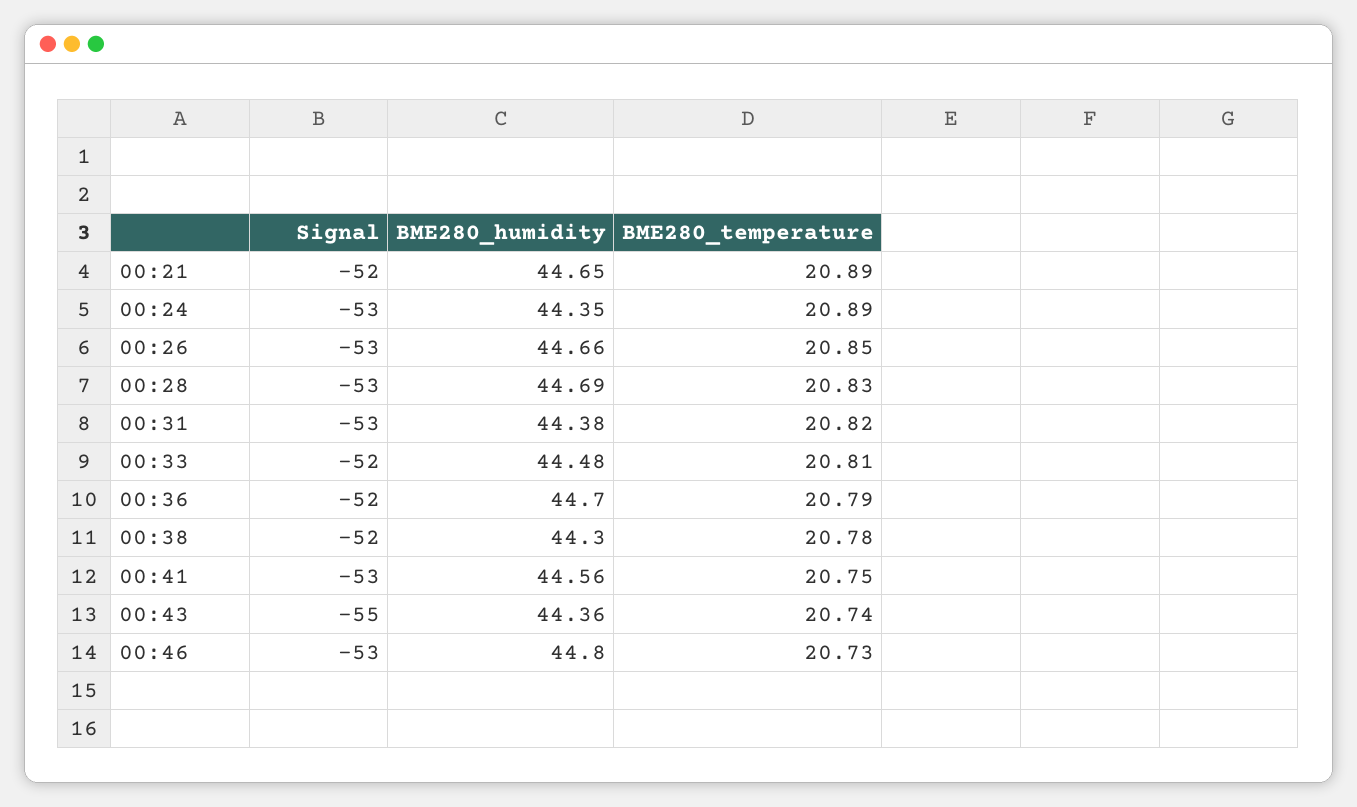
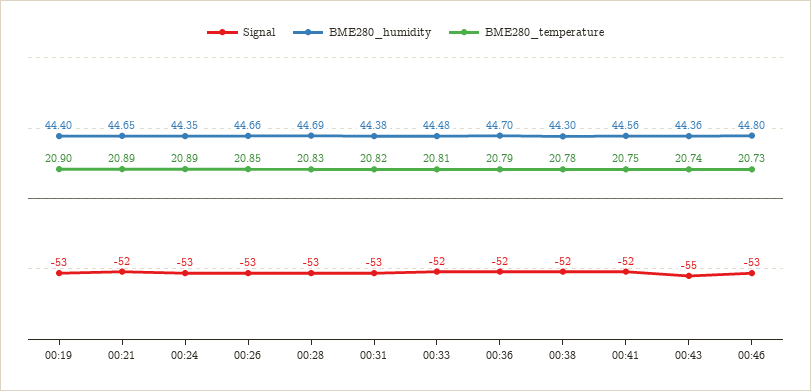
Signal, 00:41: -53 -> -52
Signal, 00:19: none -> -53
BME280_humidity, 00:19: none -> 44.4
BME280_temperature, 00:19: none -> 20.9

